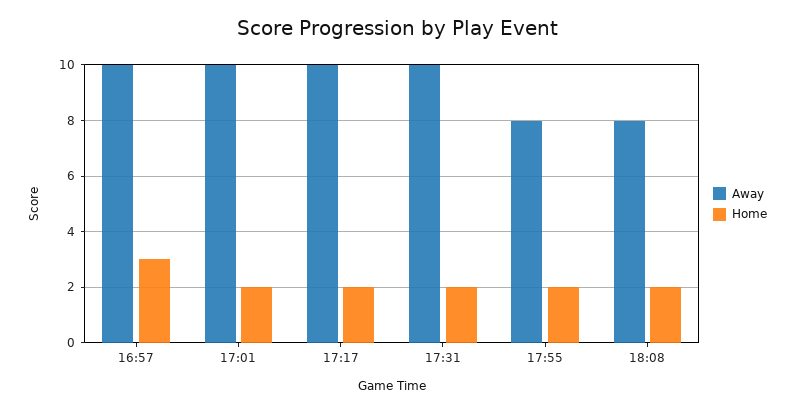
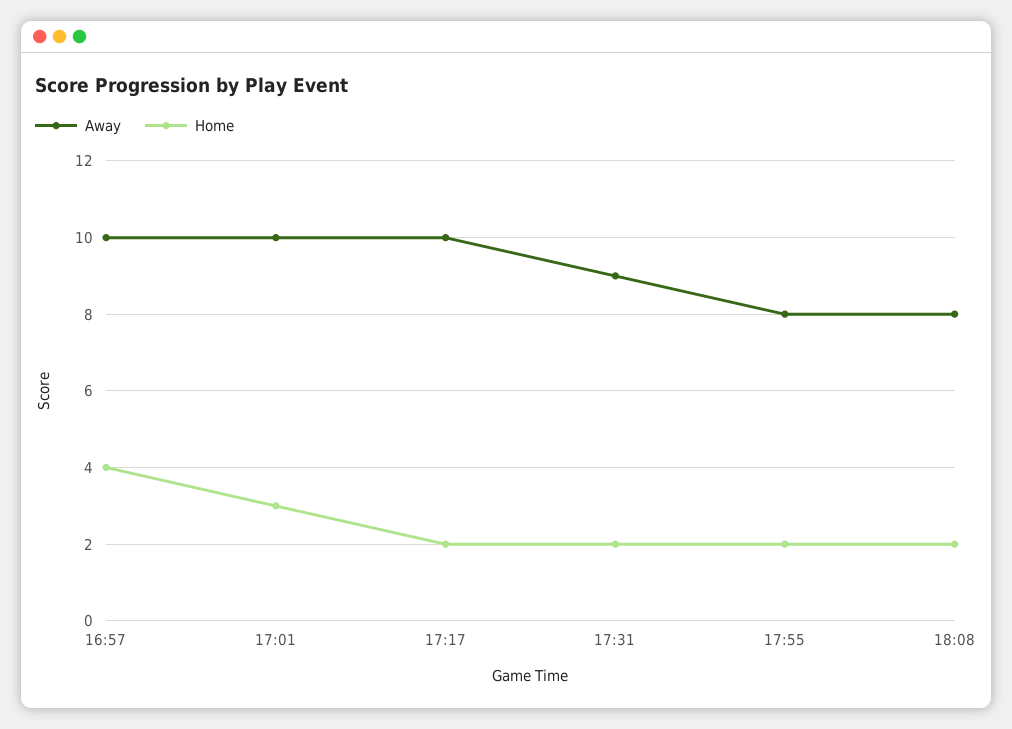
Home, 16:57: 3 -> 4
Home, 17:01: 2 -> 3
Away, 17:31: 10 -> 9

